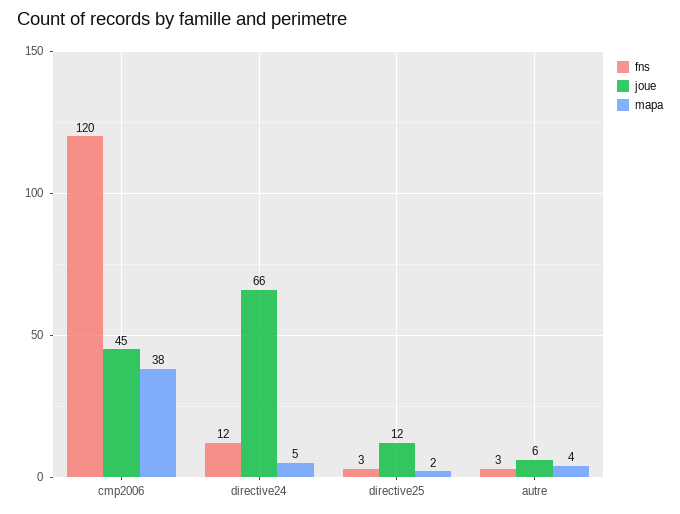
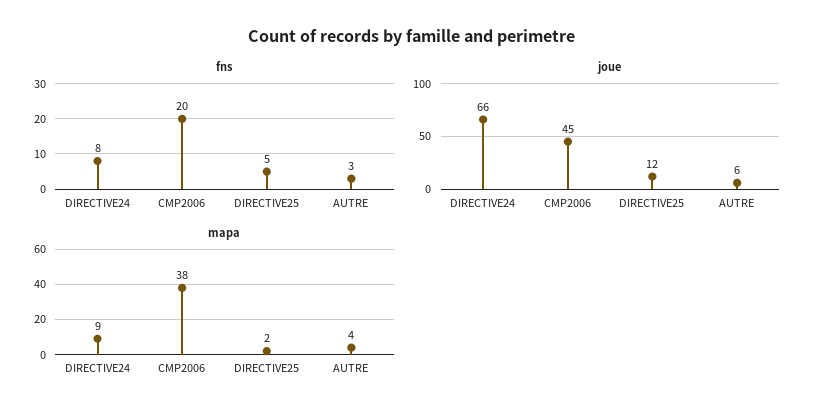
fns, cmp2006: 120 -> 20
fns, directive24: 12 -> 8
mapa, directive24: 5 -> 9
fns, directive25: 3 -> 5

